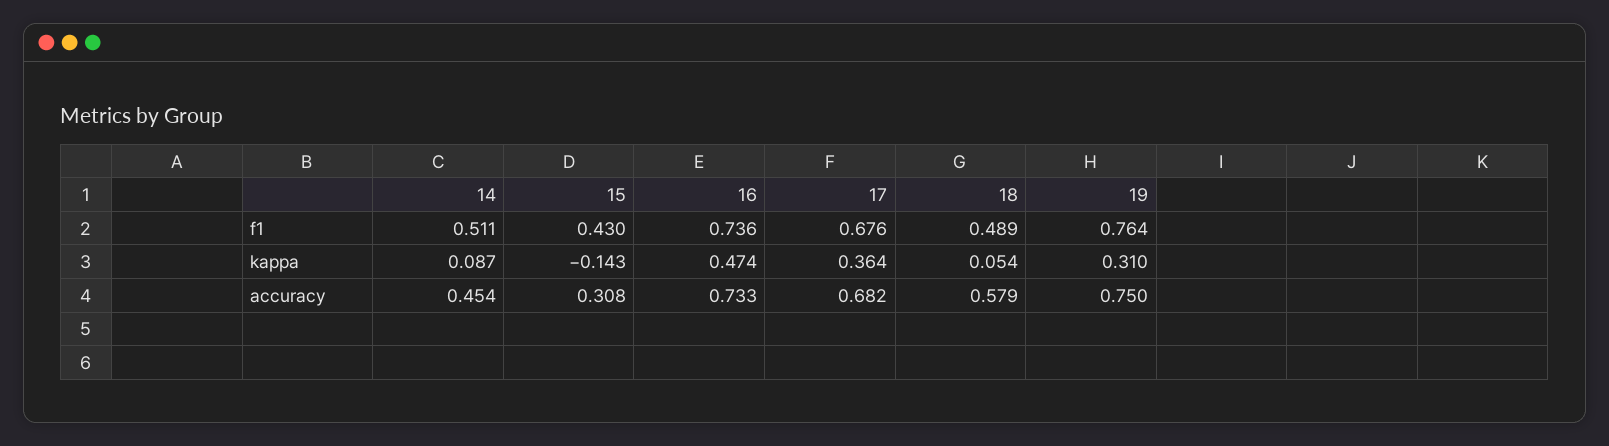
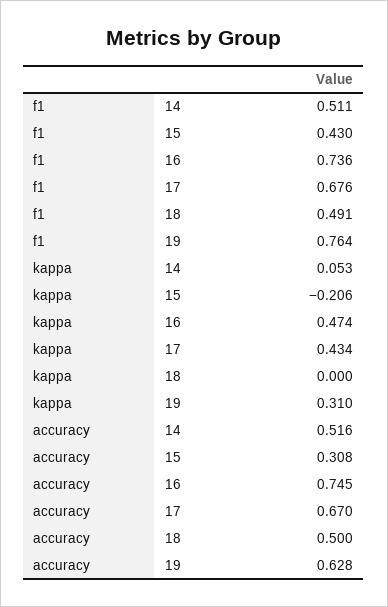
18, f1: 0.489 -> 0.491
14, kappa: 0.087 -> 0.053
15, kappa: -0.143 -> -0.206
17, kappa: 0.364 -> 0.434
18, kappa: 0.054 -> 0
14, accuracy: 0.454 -> 0.516
16, accuracy: 0.733 -> 0.745
17, accuracy: 0.682 -> 0.67
18, accuracy: 0.579 -> 0.5
19, accuracy: 0.75 -> 0.628

